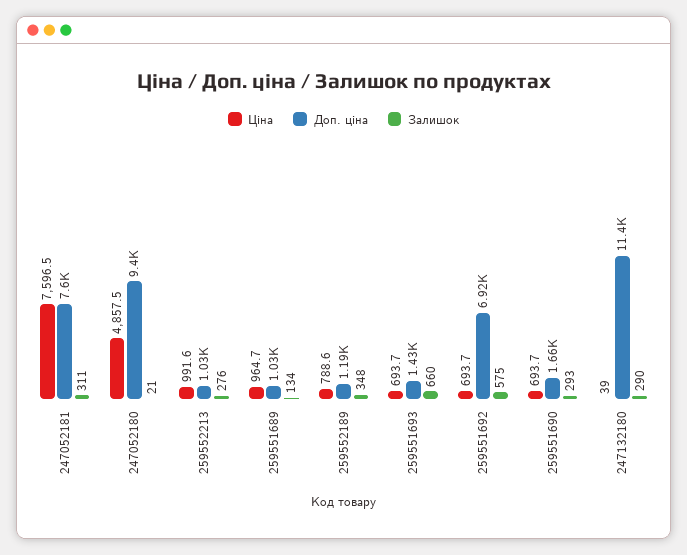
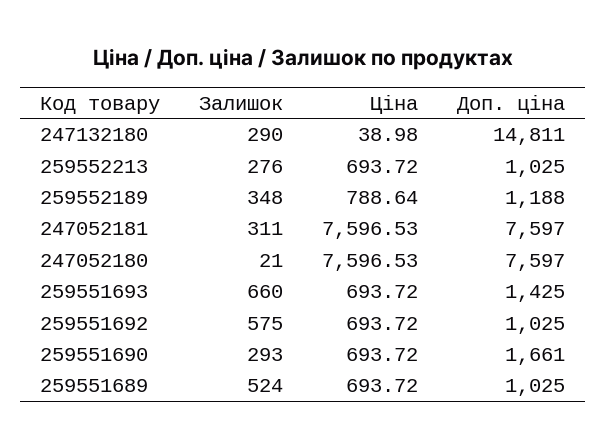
Ціна, 247052180: 4857.5 -> 7596.53
Доп. ціна, 247052180: 9400 -> 7597
Ціна, 259552213: 991.6 -> 693.72
Ціна, 259551689: 964.7 -> 693.72
Залишок, 259551689: 134 -> 524
Доп. ціна, 259551692: 6920 -> 1025
Доп. ціна, 247132180: 11400 -> 14811

